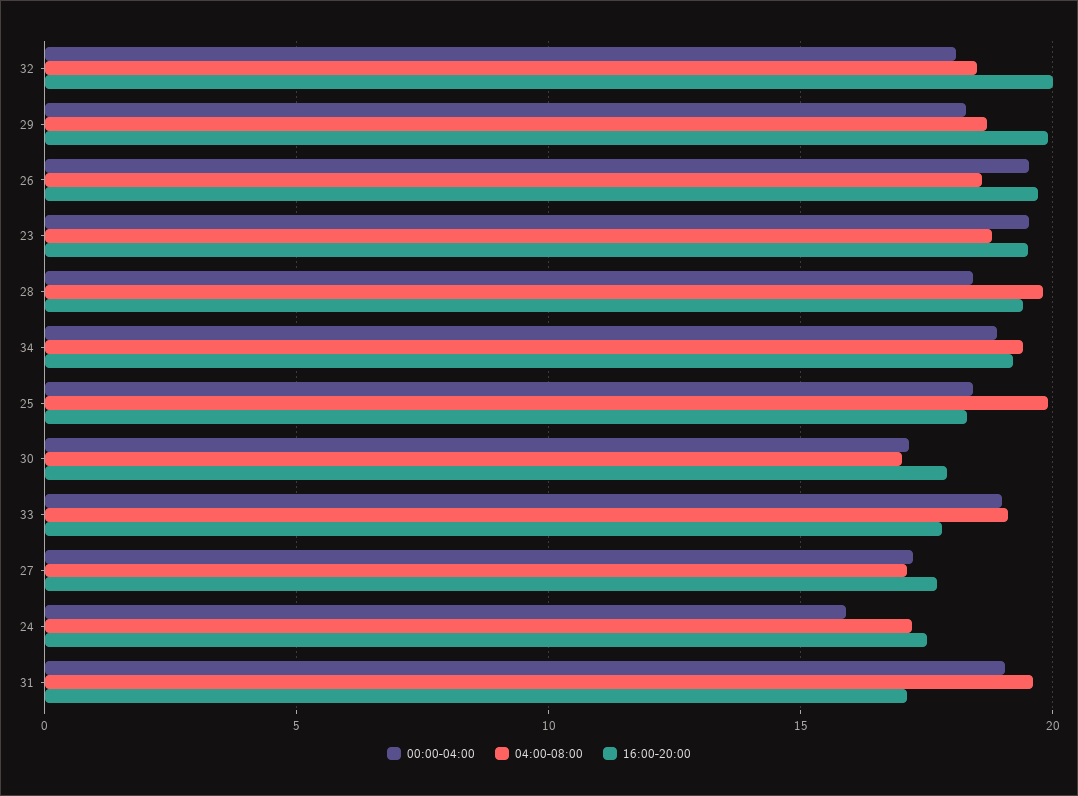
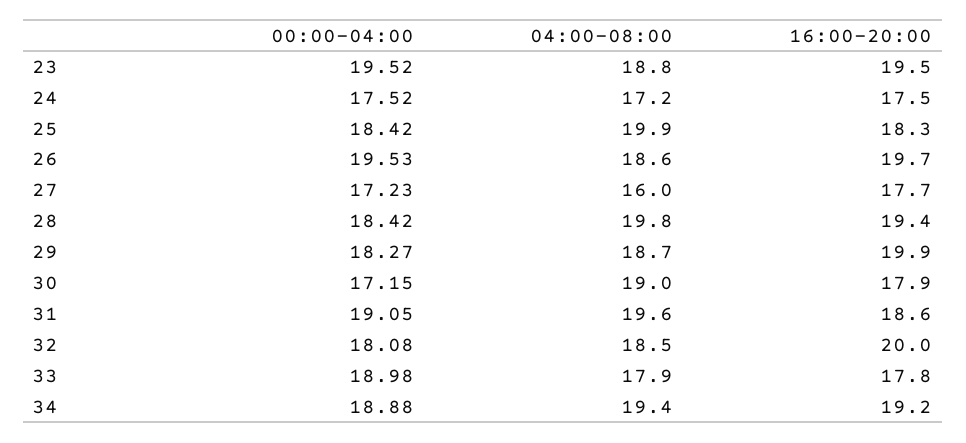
04:00-08:00, 30: 17 -> 19
04:00-08:00, 33: 19 -> 17.9
04:00-08:00, 27: 17 -> 16
00:00-04:00, 24: 16 -> 17.52
16:00-20:00, 31: 17 -> 18.6

